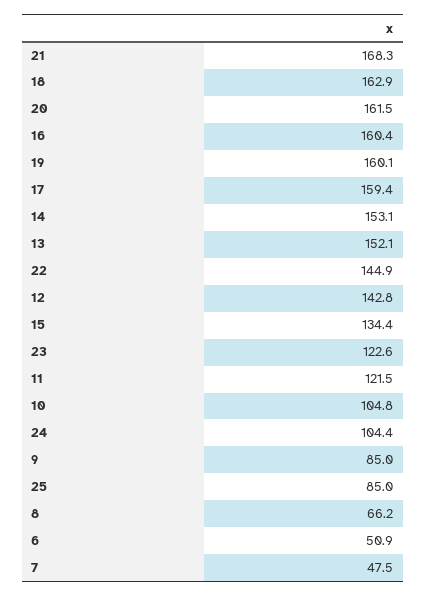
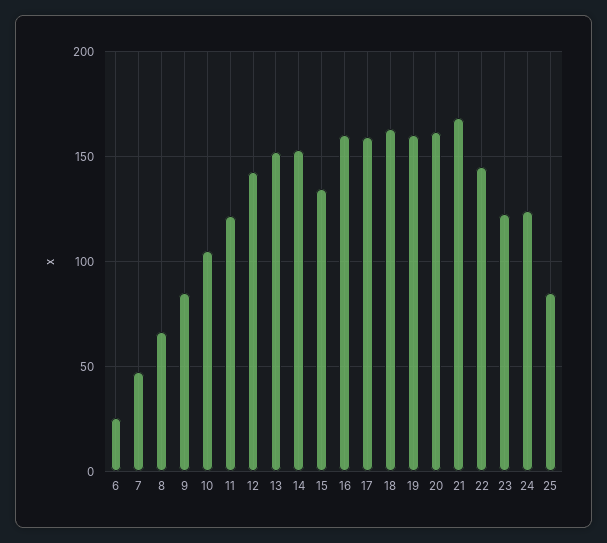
24: 104.4 -> 125
6: 50.9 -> 25

